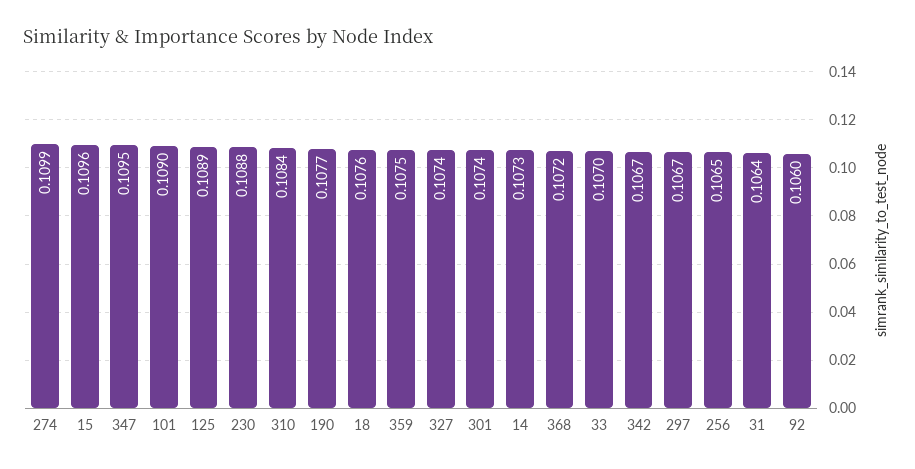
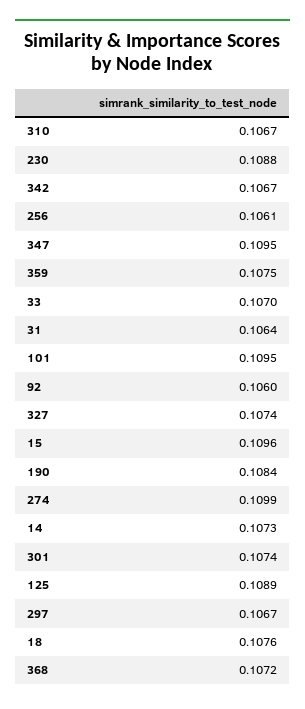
101: 0.109 -> 0.1095
310: 0.1084 -> 0.1067
190: 0.1077 -> 0.1084
256: 0.1065 -> 0.1061

